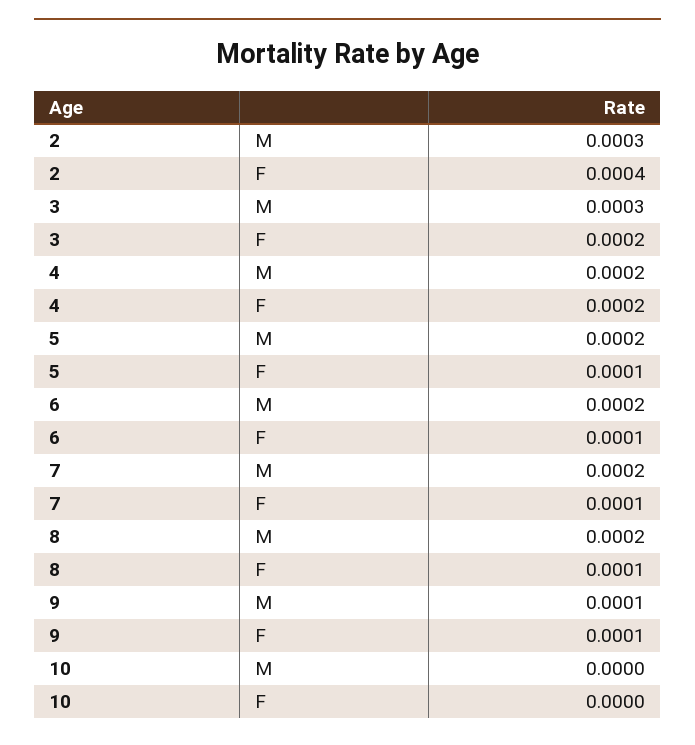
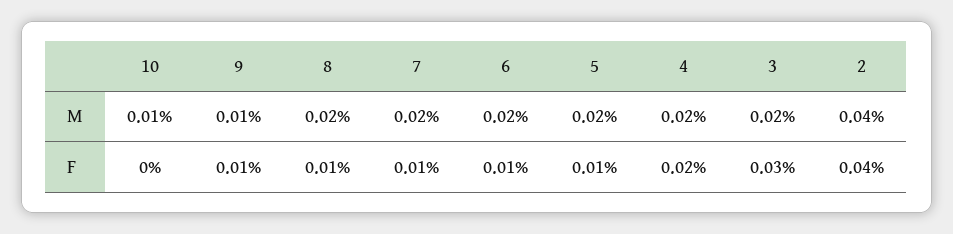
2, M: 0.0003 -> 0.0004
3, M: 0.0003 -> 0.0002
3, F: 0.0002 -> 0.0003
10, M: 0 -> 0.0001

